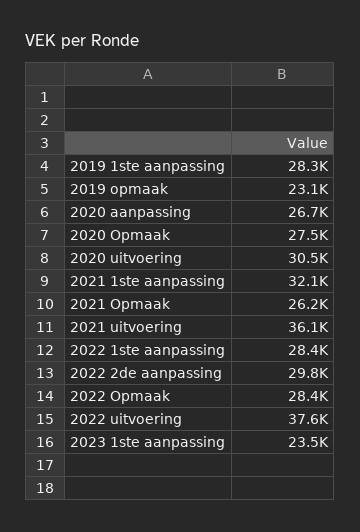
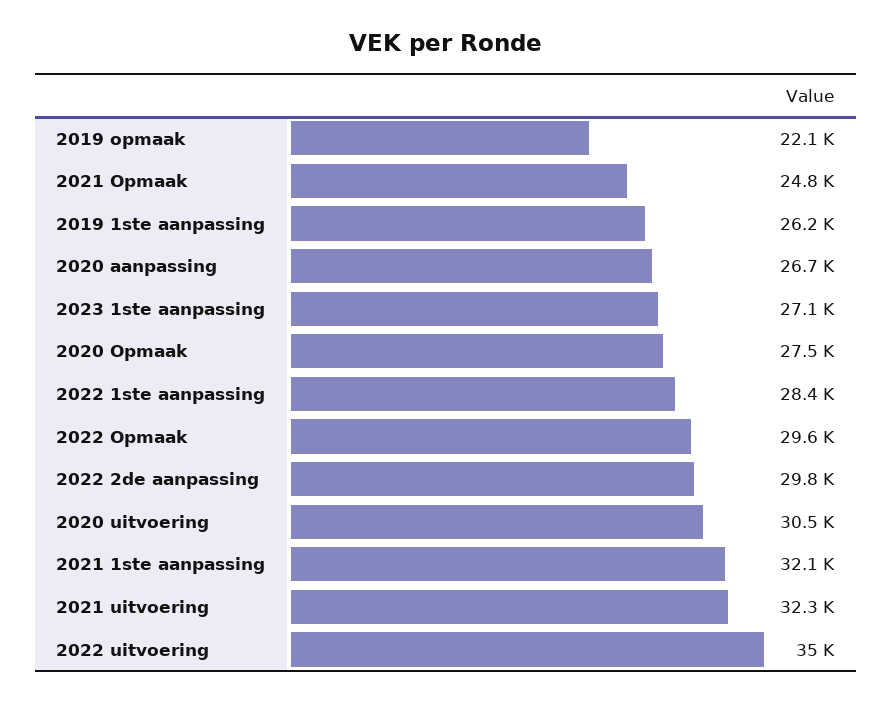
2019 1ste aanpassing: 28300 -> 26200
2019 opmaak: 23100 -> 22100
2021 Opmaak: 26200 -> 24800
2021 uitvoering: 36100 -> 32300
2022 Opmaak: 28400 -> 29600
2022 uitvoering: 37600 -> 35000
2023 1ste aanpassing: 23500 -> 27100

